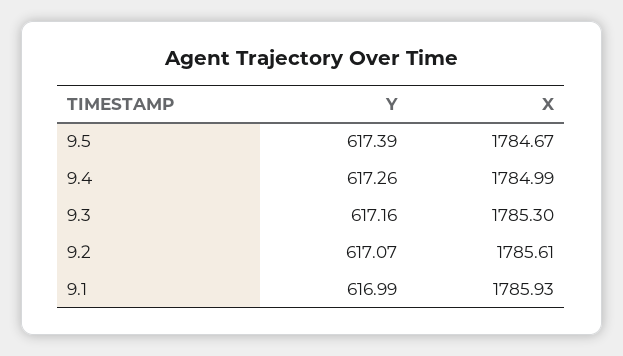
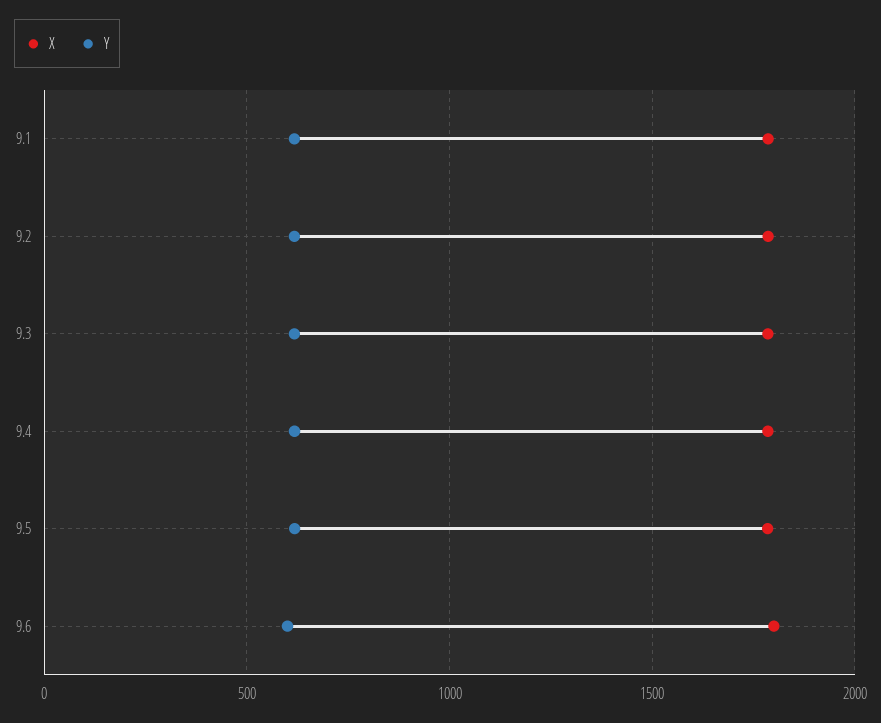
X, 9.6: none -> 1800
Y, 9.6: none -> 600

